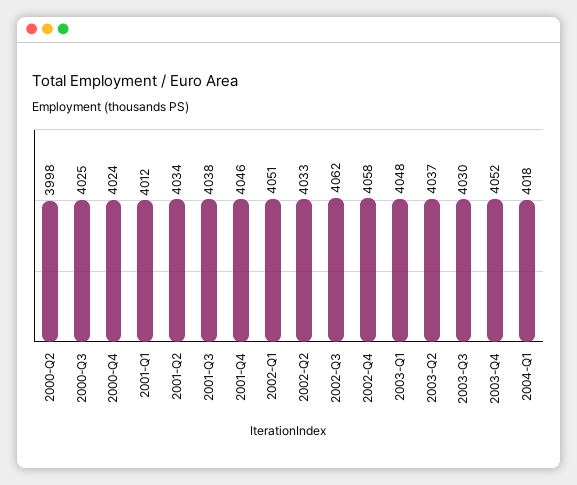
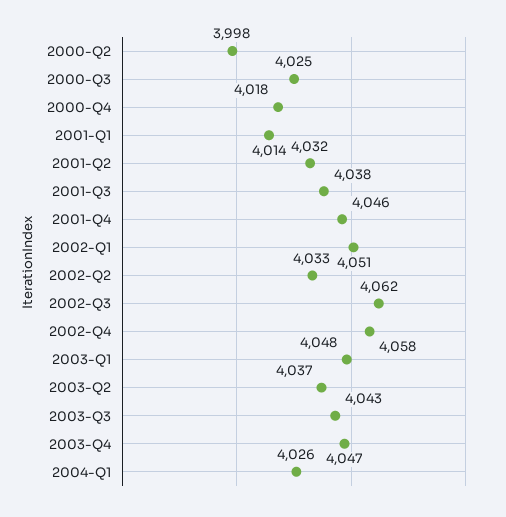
2000-Q4: 4024 -> 4018
2001-Q1: 4012 -> 4014
2001-Q2: 4034 -> 4032
2003-Q3: 4030 -> 4043
2003-Q4: 4052 -> 4047
2004-Q1: 4018 -> 4026

